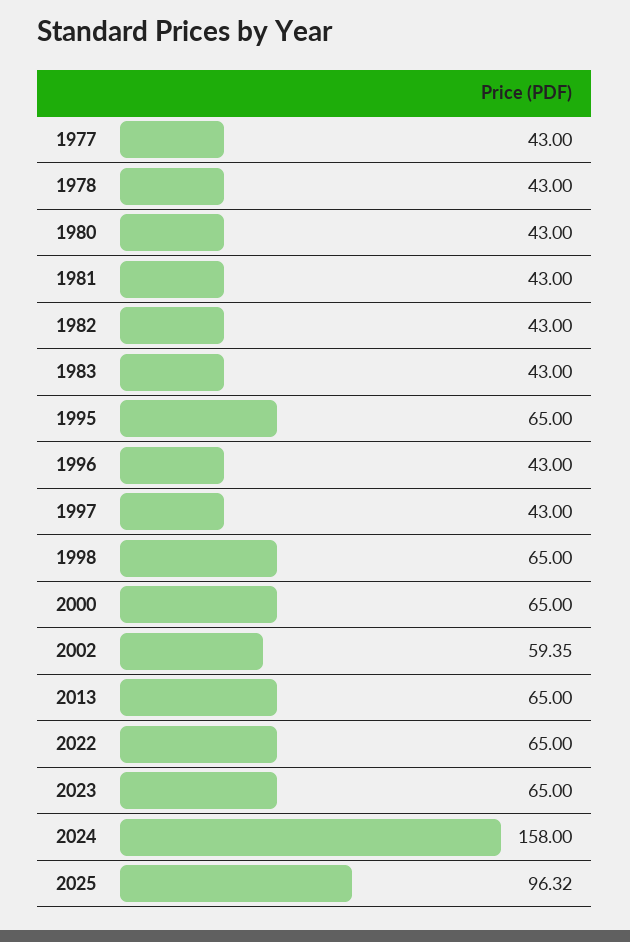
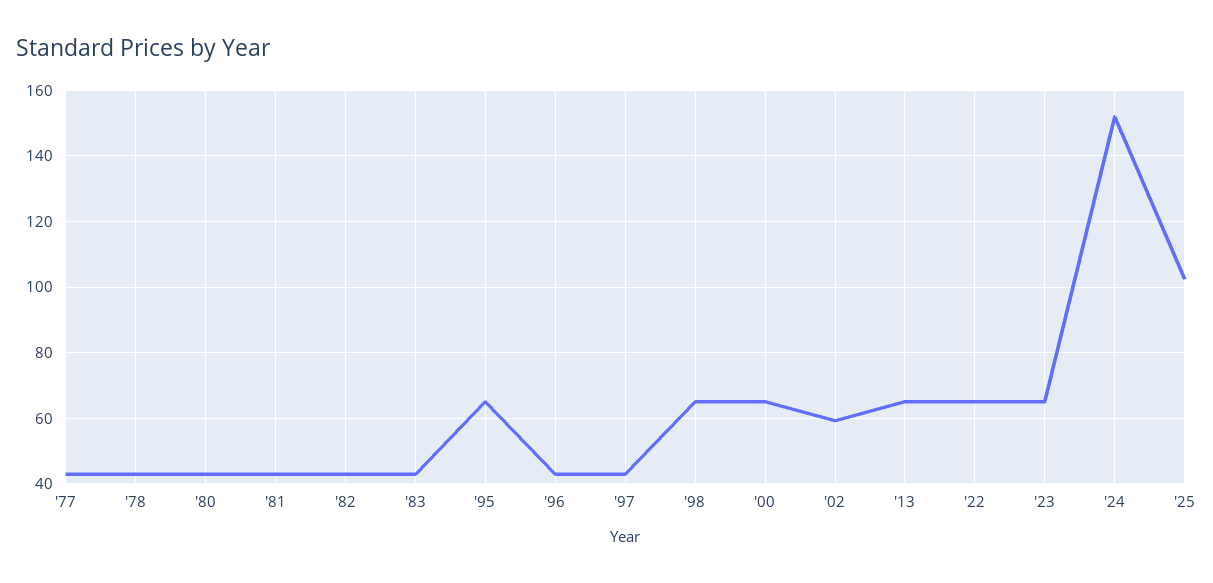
2024: 158 -> 152
2025: 96.32 -> 102

